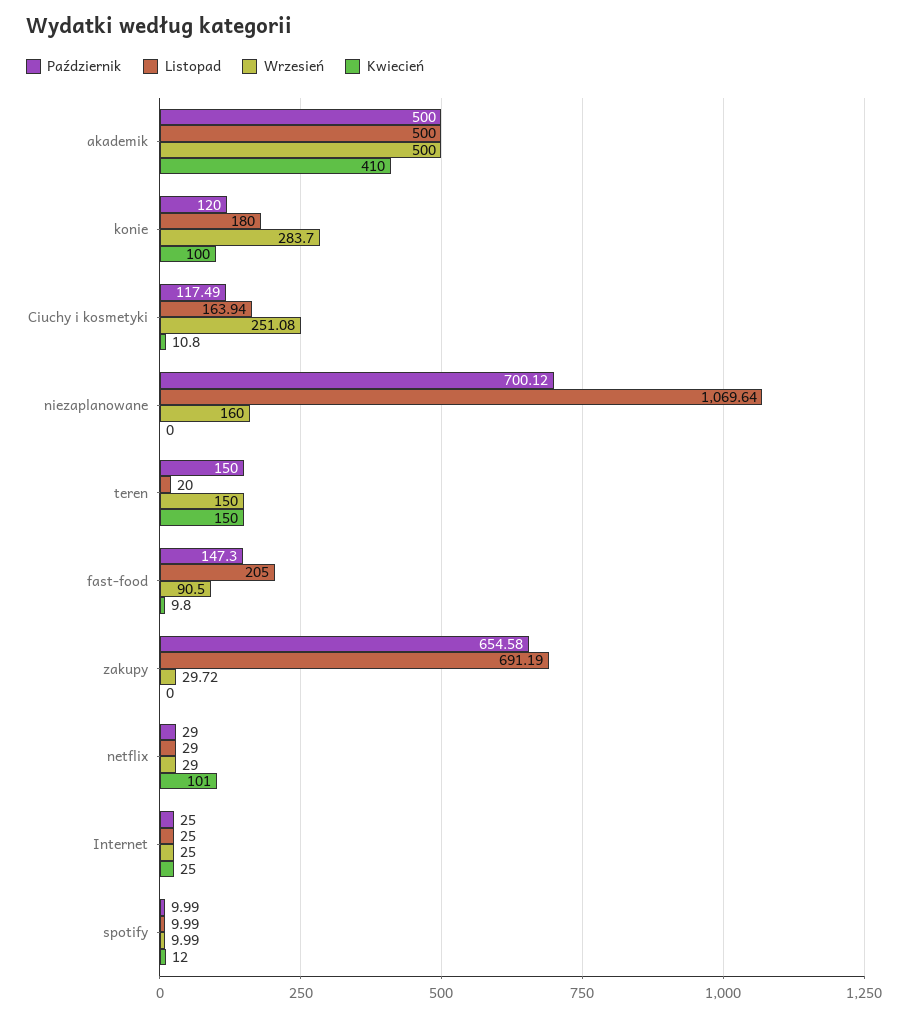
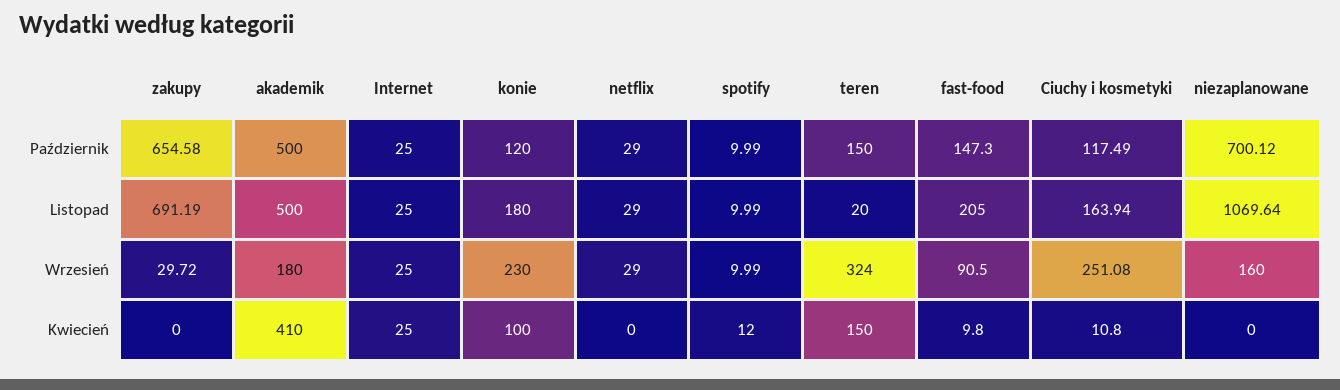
Wrzesień, akademik: 500 -> 180
Wrzesień, konie: 283.7 -> 230
Wrzesień, teren: 150 -> 324
Kwiecień, netflix: 101 -> 0

